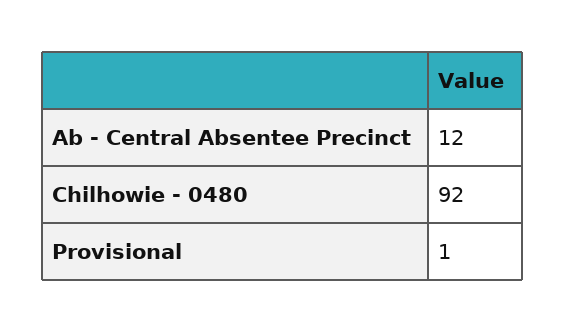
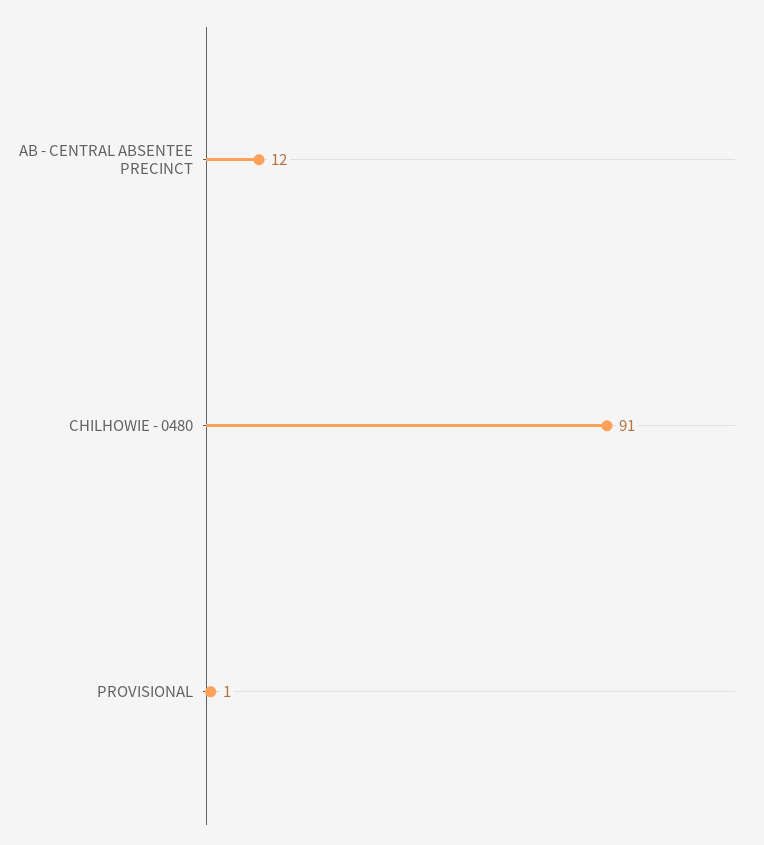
Chilhowie - 0480: 92 -> 91

